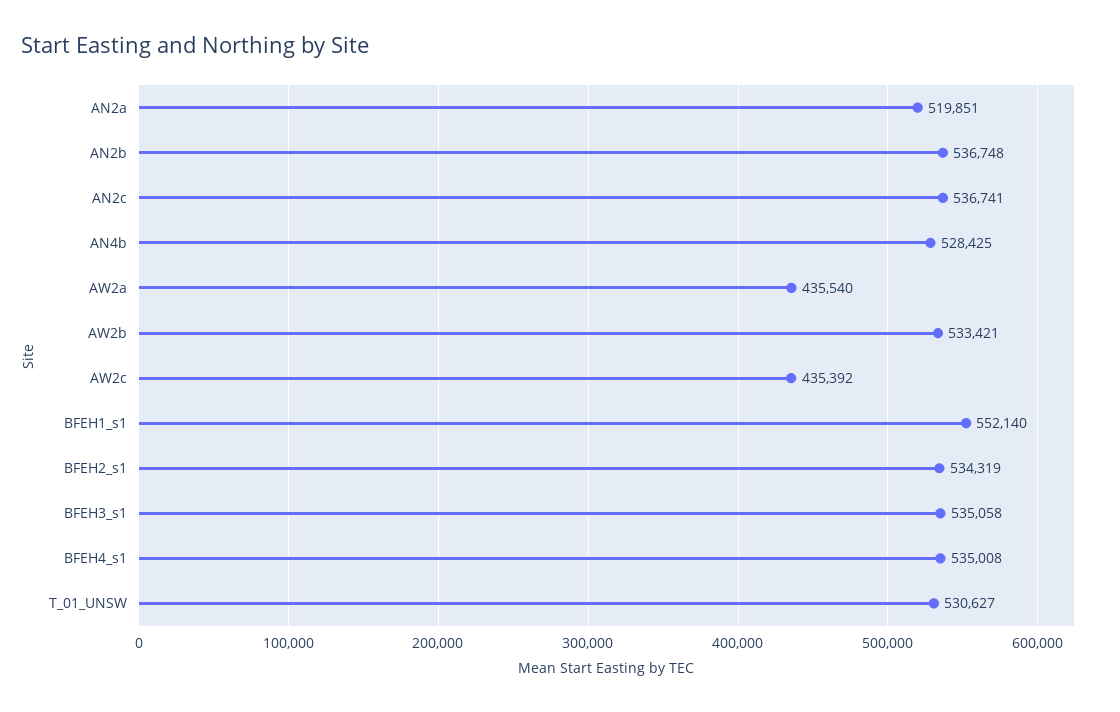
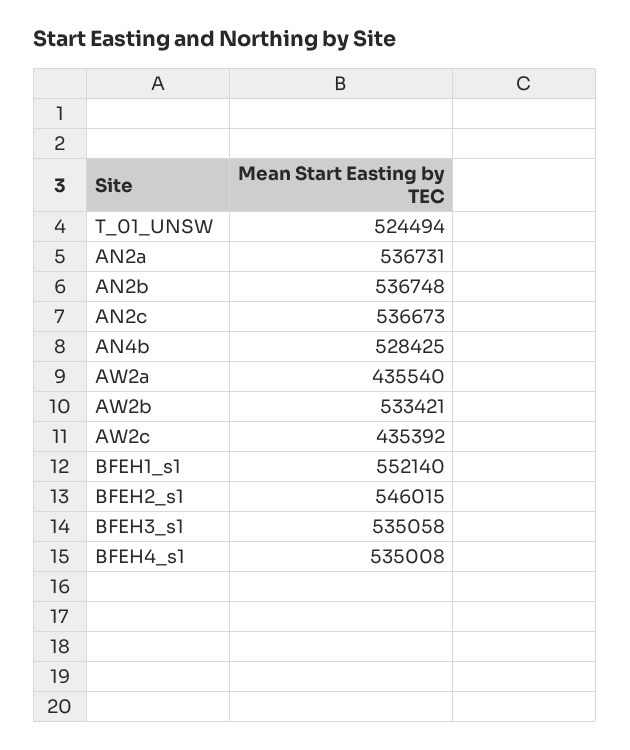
AN2a: 519851 -> 536731
AN2c: 536741 -> 536673
BFEH2_s1: 534319 -> 546015
T_01_UNSW: 530627 -> 524494

